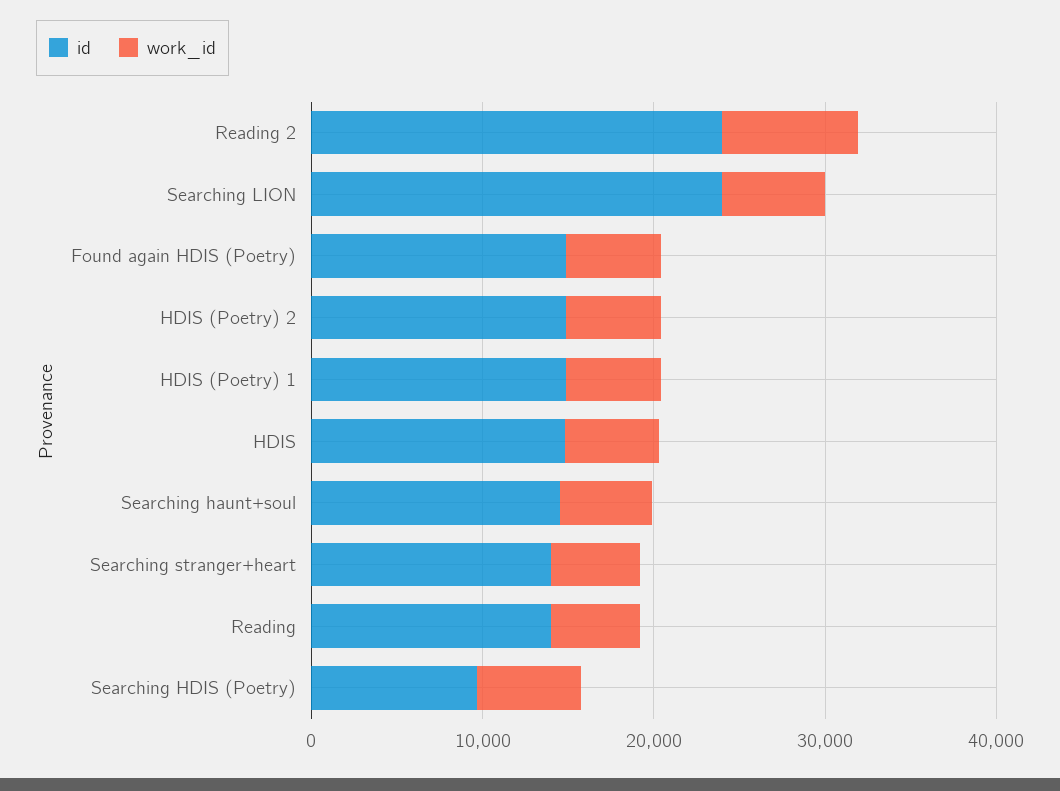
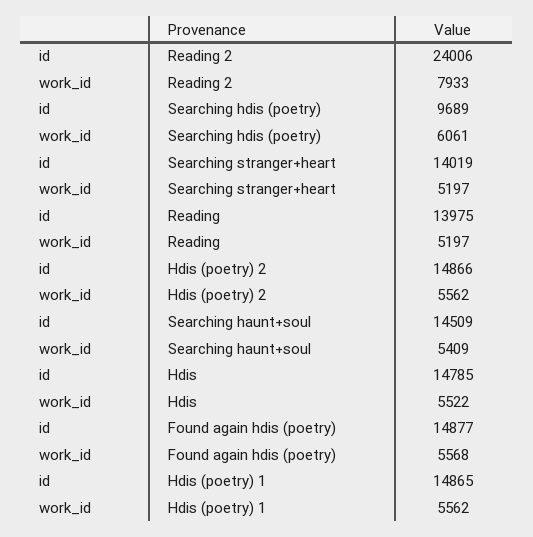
id, Searching LION: 24000 -> none
work_id, Searching LION: 6000 -> none

